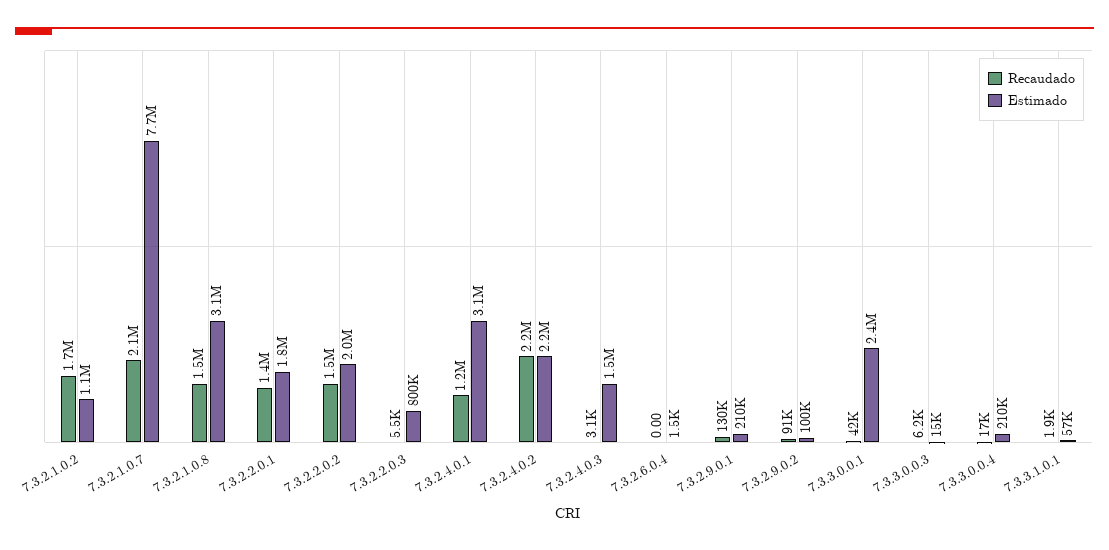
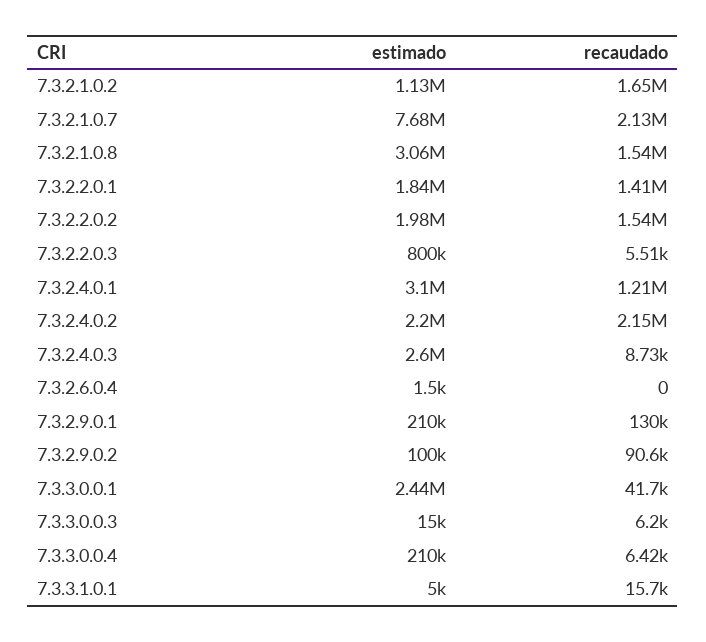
Recaudado, 7.3.2.4.0.3: 3100 -> 8730
Estimado, 7.3.2.4.0.3: 1500000 -> 2600000
Recaudado, 7.3.3.0.0.4: 17000 -> 6420
Recaudado, 7.3.3.1.0.1: 1900 -> 15700
Estimado, 7.3.3.1.0.1: 57000 -> 5000

